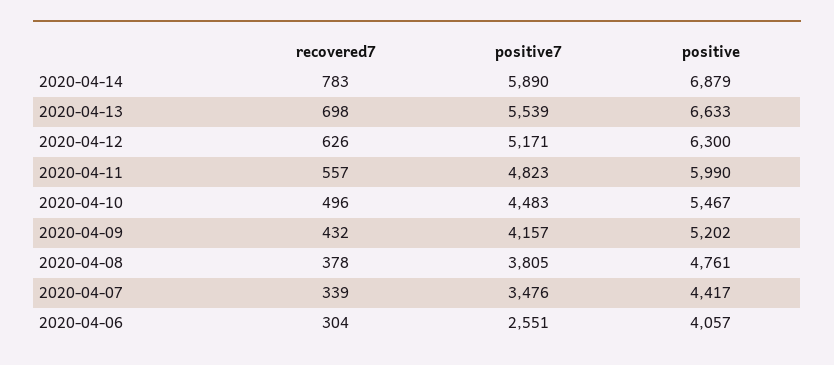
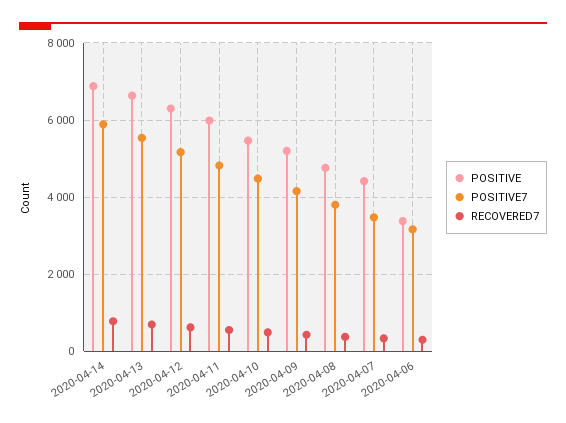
positive7, 2020-04-06: 2551 -> 3200
positive, 2020-04-06: 4057 -> 3400

